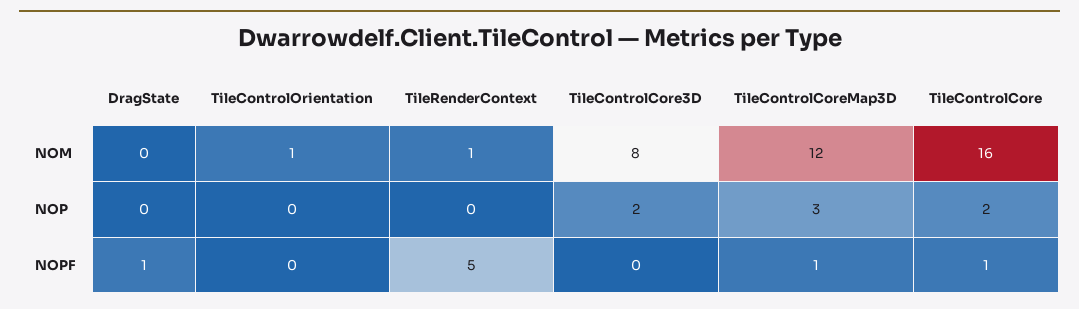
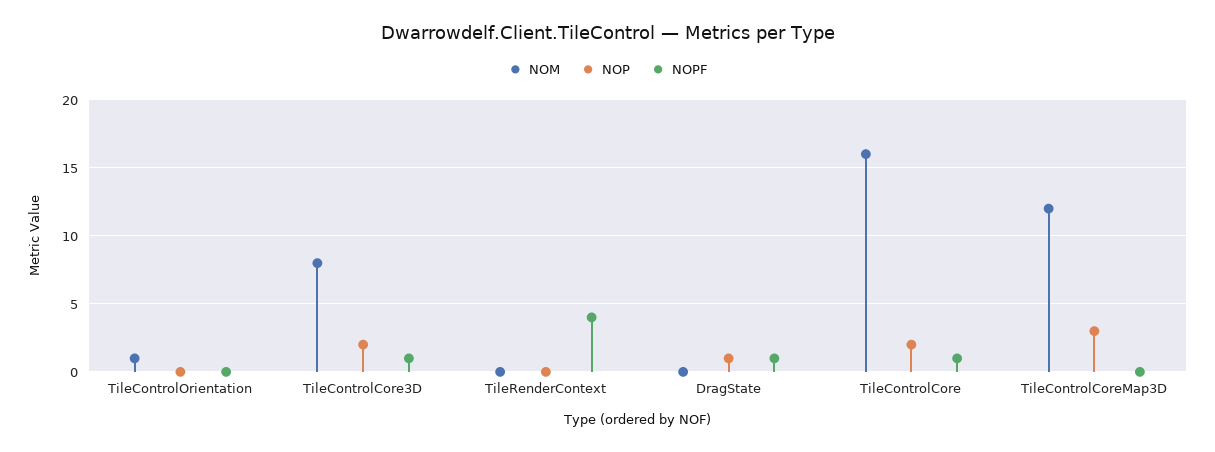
NOM, TileRenderContext: 1 -> 0
NOP, DragState: 0 -> 1
NOPF, TileRenderContext: 5 -> 4
NOPF, TileControlCore3D: 0 -> 1
NOPF, TileControlCoreMap3D: 1 -> 0

